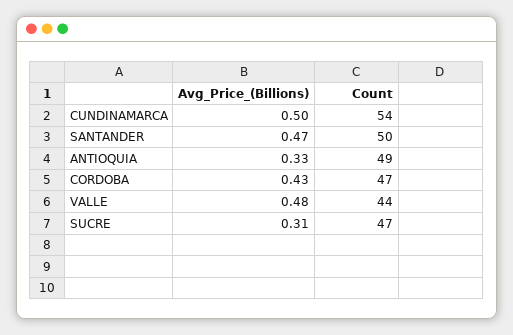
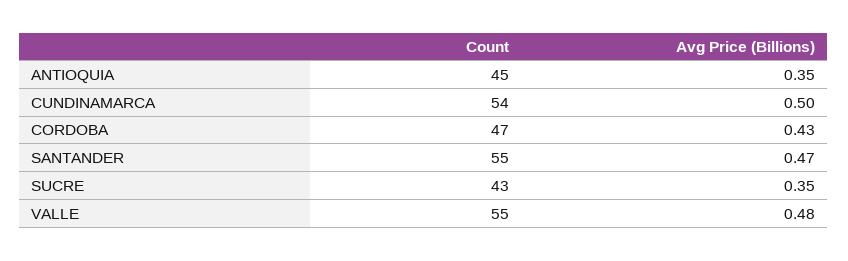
Count, SANTANDER: 50 -> 55
Avg_Price_(Billions), ANTIOQUIA: 0.33 -> 0.35
Count, ANTIOQUIA: 49 -> 45
Count, VALLE: 44 -> 55
Avg_Price_(Billions), SUCRE: 0.31 -> 0.35
Count, SUCRE: 47 -> 43

